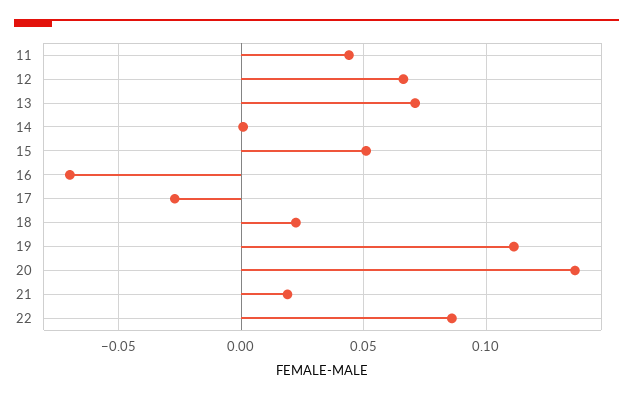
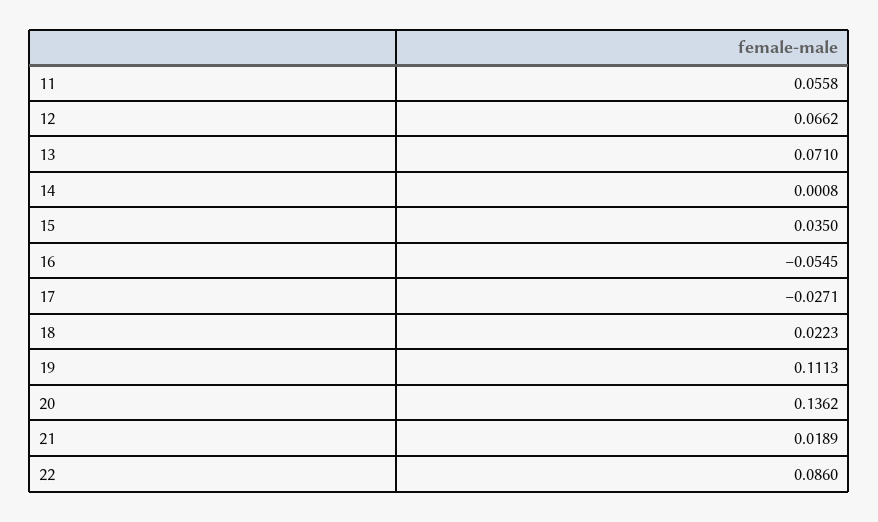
11: 0.045 -> 0.0558
15: 0.05 -> 0.035
16: -0.07 -> -0.0545

